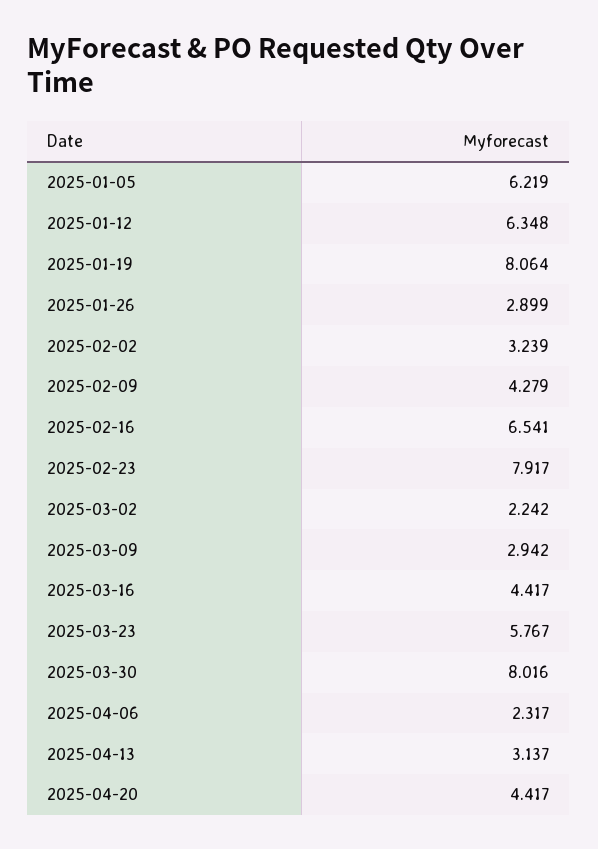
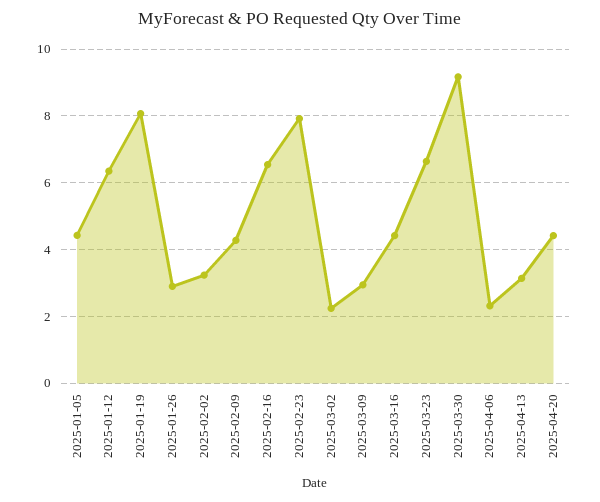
2025-01-05: 6.219 -> 4.4
2025-03-23: 5.767 -> 6.6
2025-03-30: 8.016 -> 9.2

